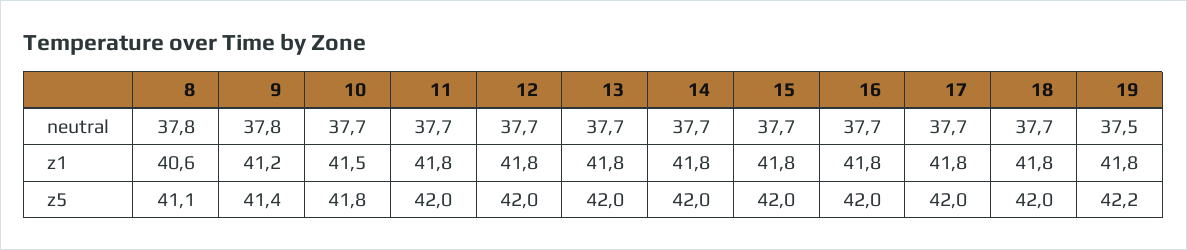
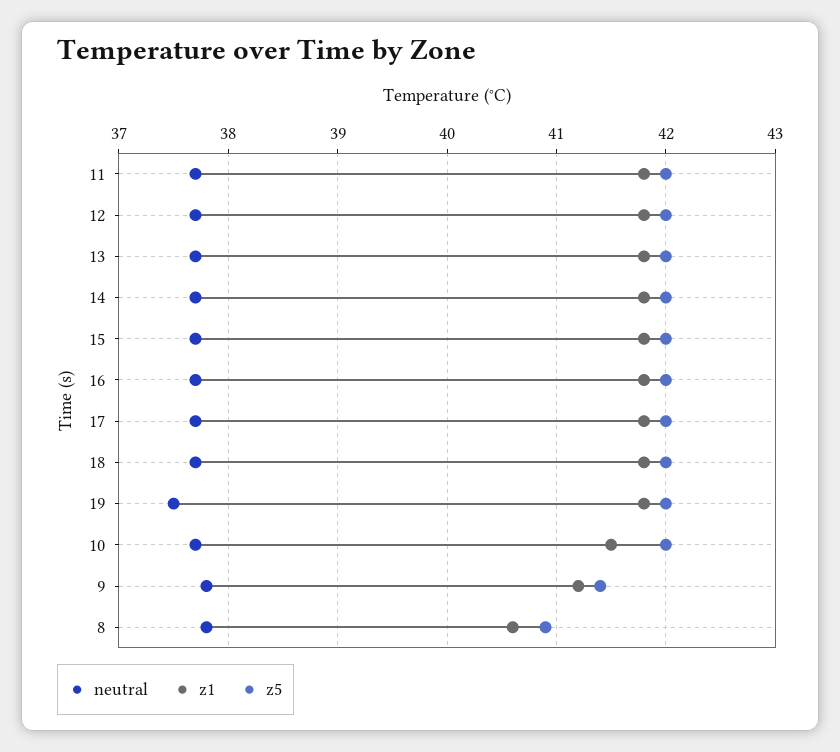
z5, 8: 41.1 -> 40.9
z5, 10: 41.8 -> 42
z5, 19: 42.2 -> 42

